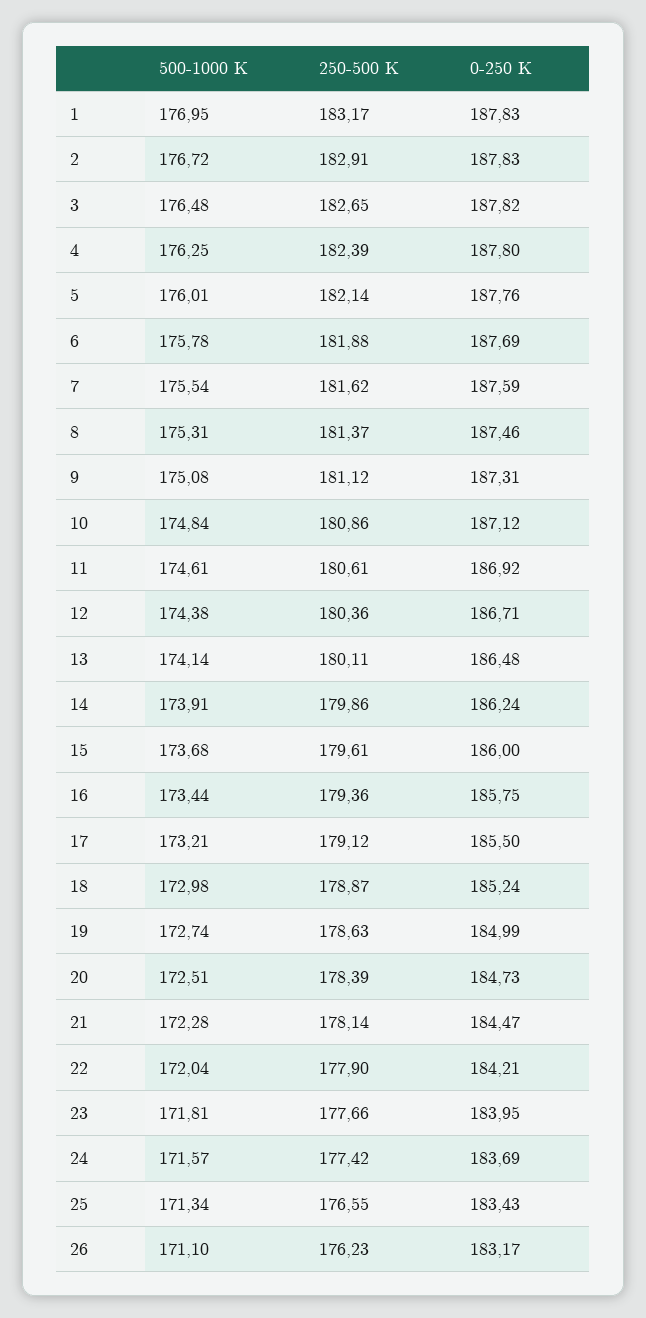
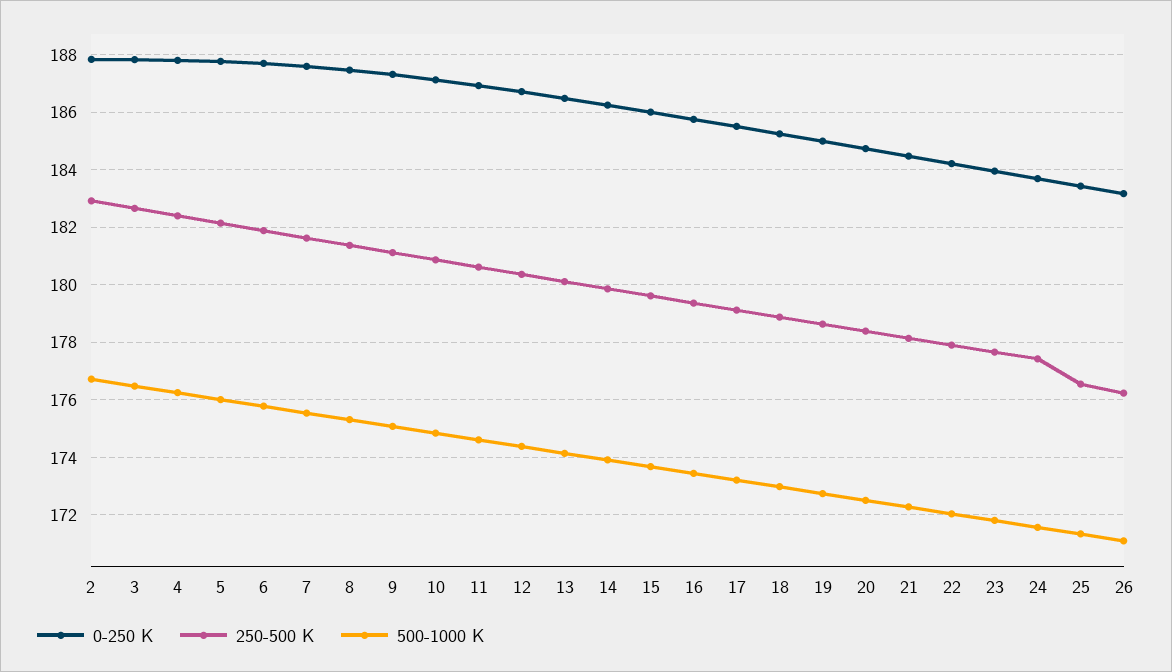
500-1000 K, 1: 176.95 -> none
250-500 K, 1: 183.17 -> none
0-250 K, 1: 187.83 -> none

